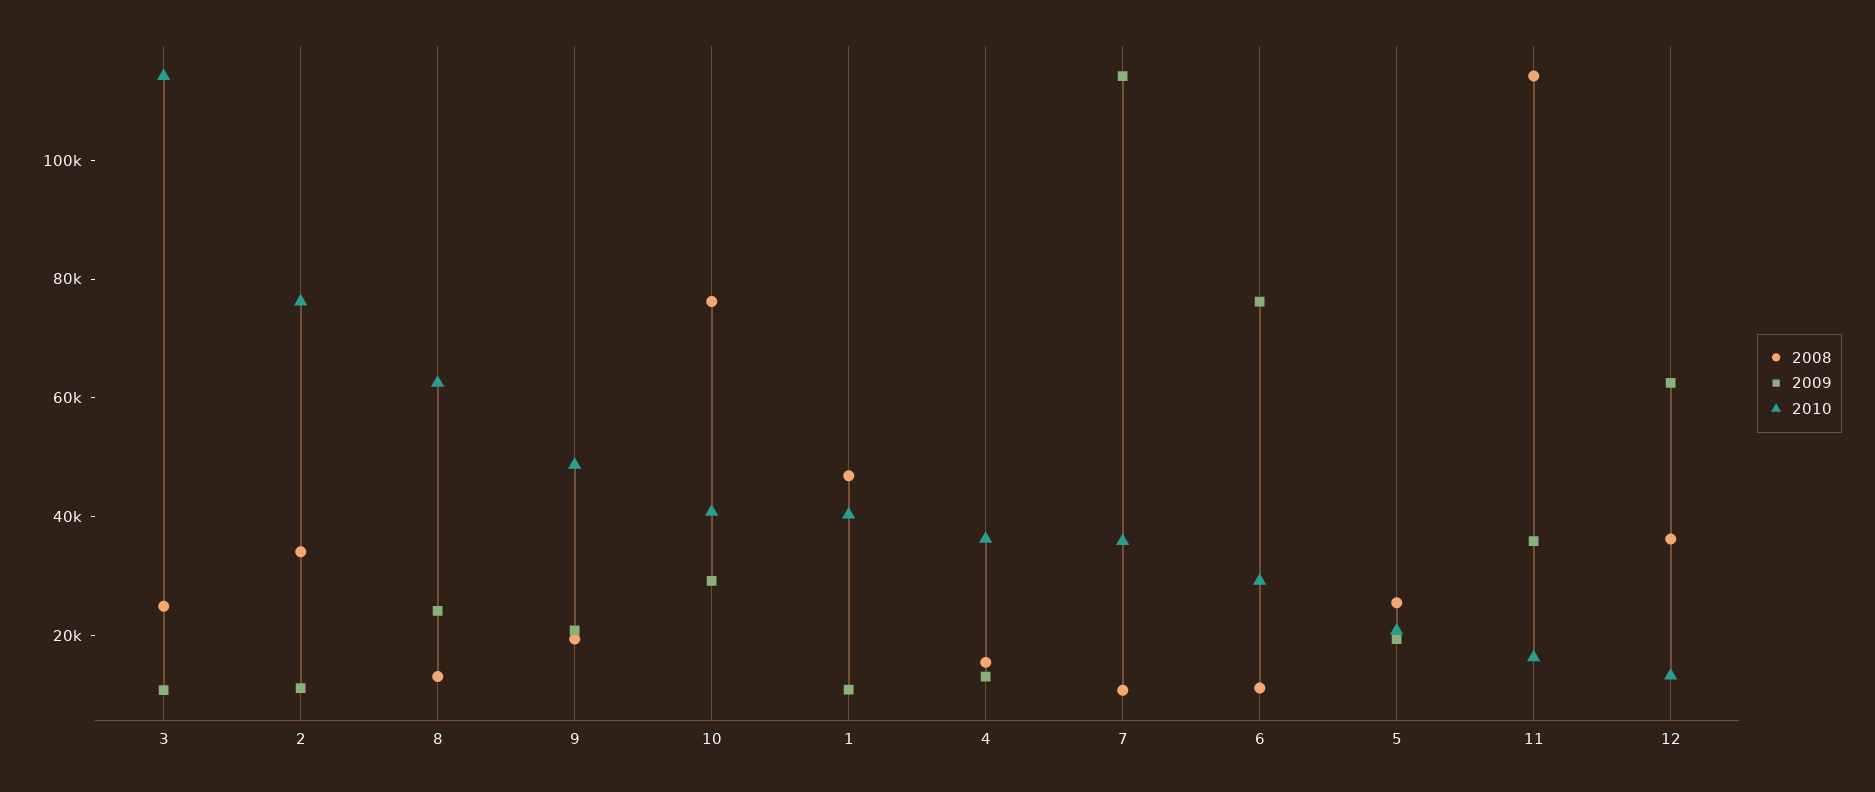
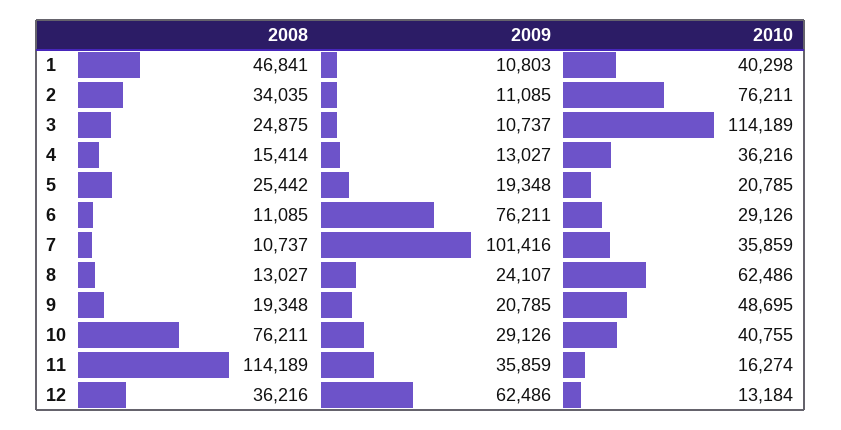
2009, 7: 115000 -> 101416

